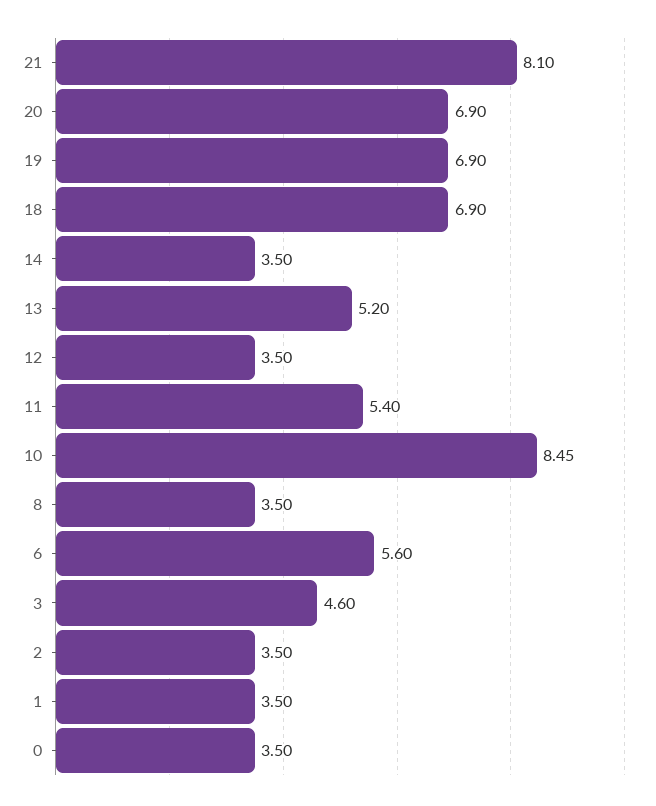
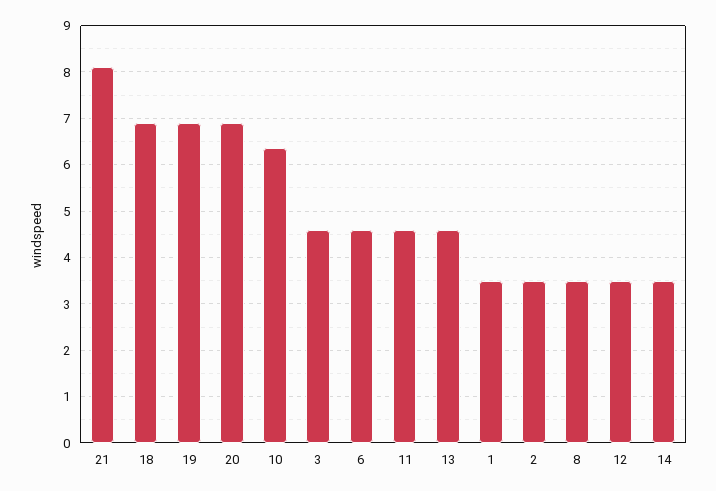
13: 5.2 -> 4.6
11: 5.4 -> 4.6
10: 8.45 -> 6.4
6: 5.6 -> 4.6
0: 3.5 -> none

